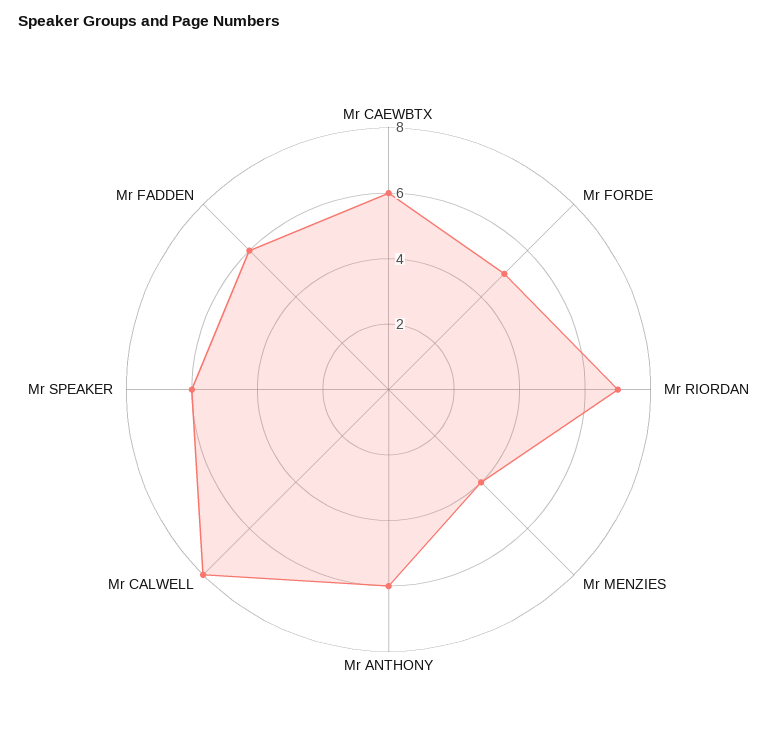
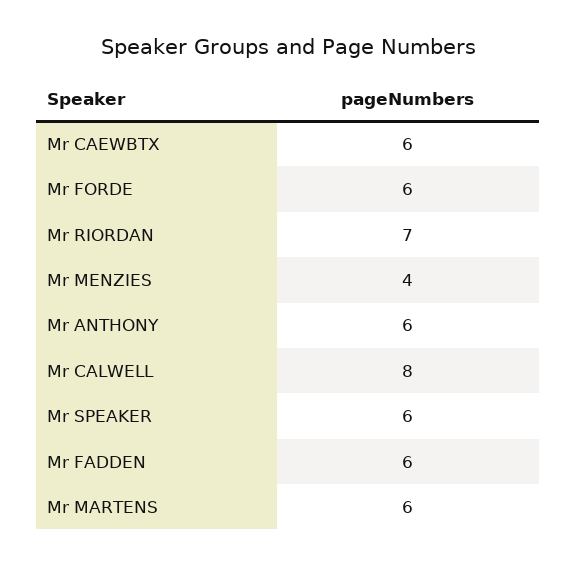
Mr FORDE: 5 -> 6
Mr MARTENS: none -> 6

